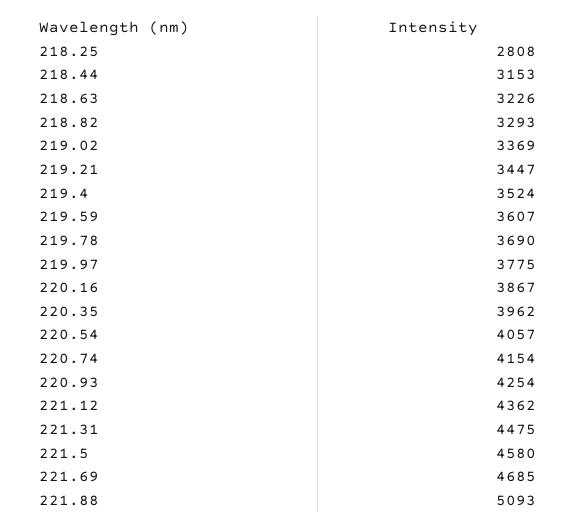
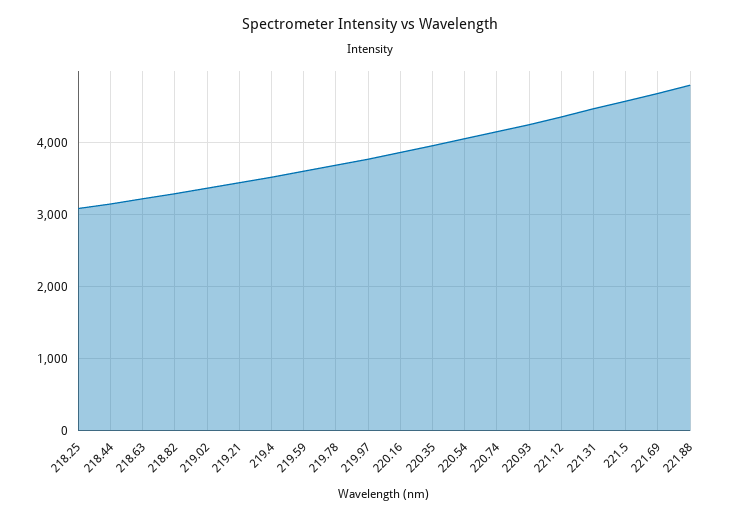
218.25: 2808 -> 3100
221.88: 5093 -> 4800

